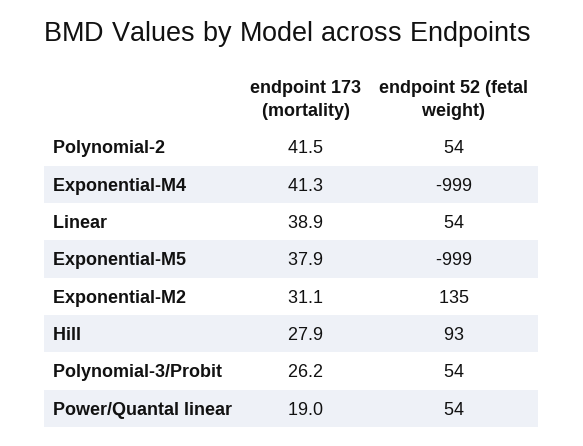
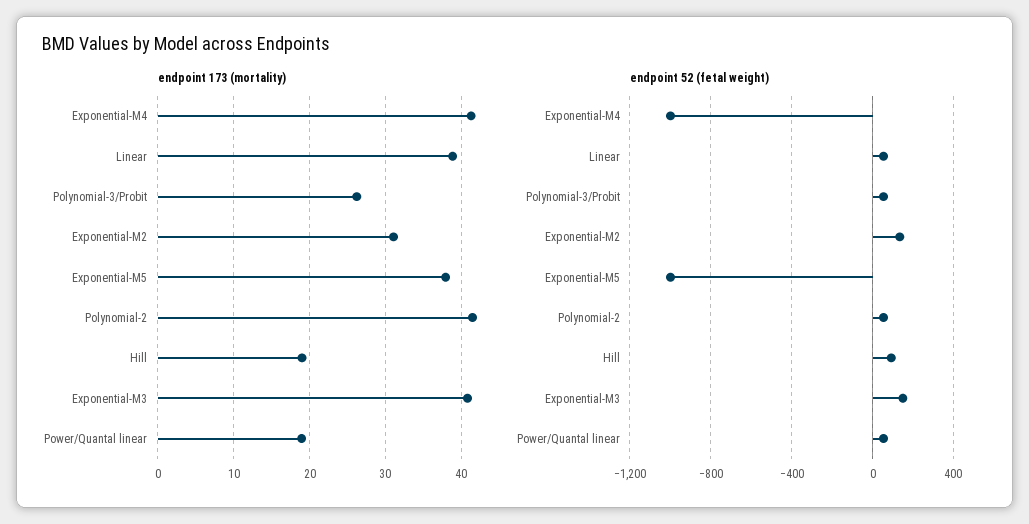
endpoint 173 (mortality), Hill: 27.9 -> 19
endpoint 173 (mortality), Exponential-M3: none -> 41
endpoint 52 (fetal weight), Exponential-M3: none -> 150

